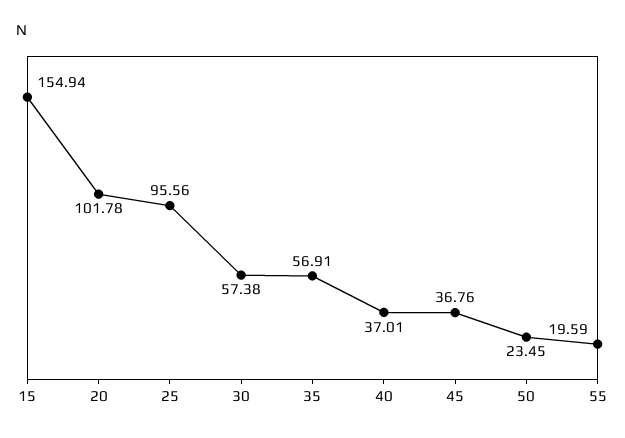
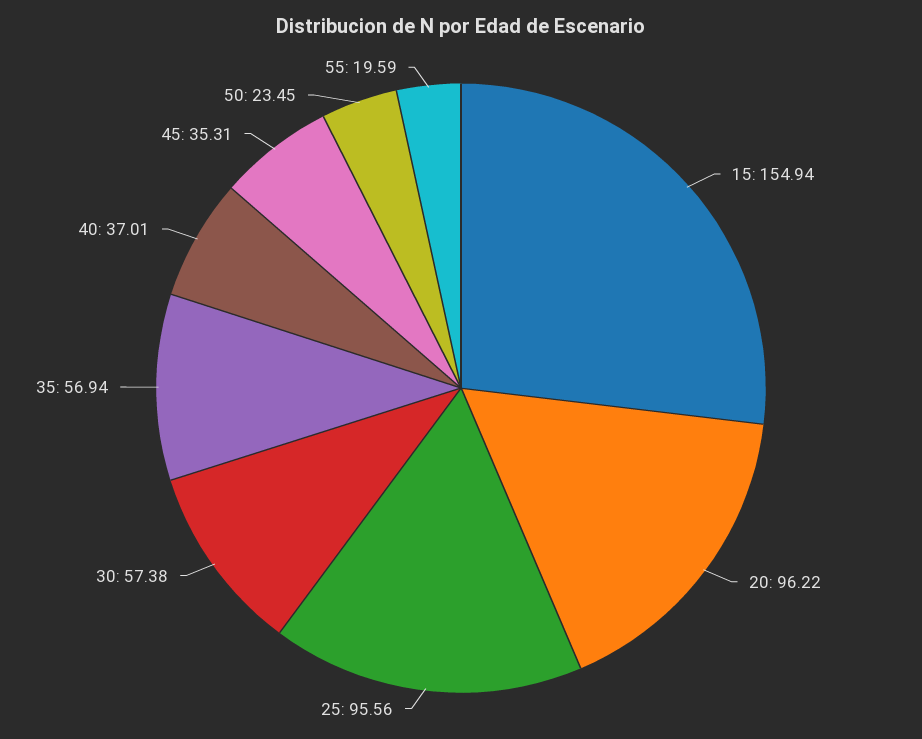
20: 101.78 -> 96.22
35: 56.91 -> 56.94
45: 36.76 -> 35.31

